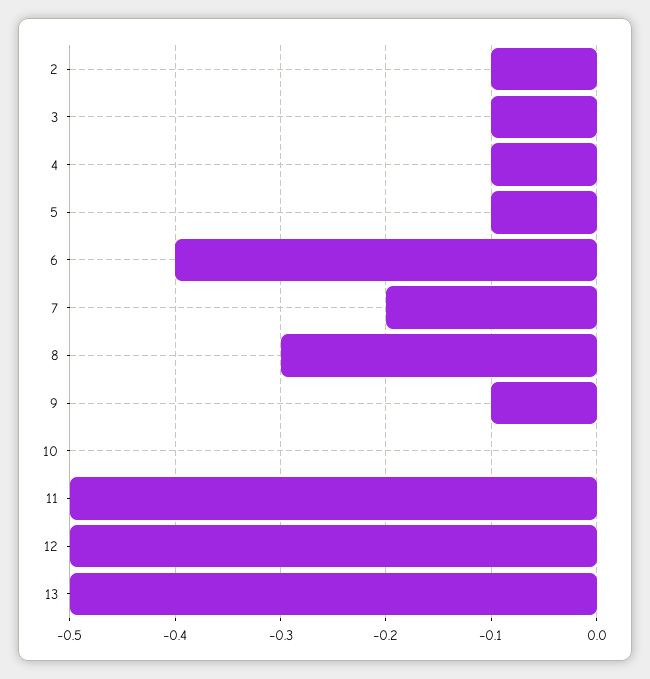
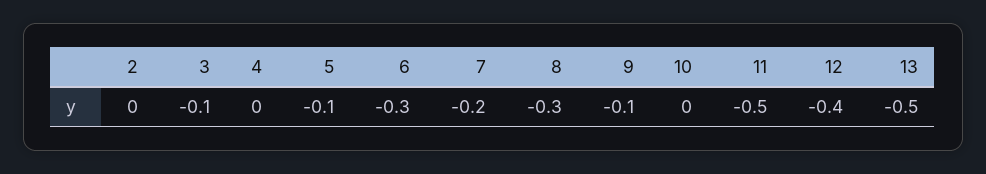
2: -0.1 -> 0
4: -0.1 -> 0
6: -0.4 -> -0.3
12: -0.5 -> -0.4

